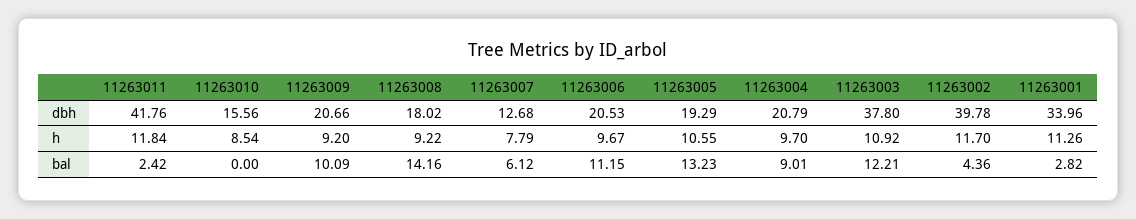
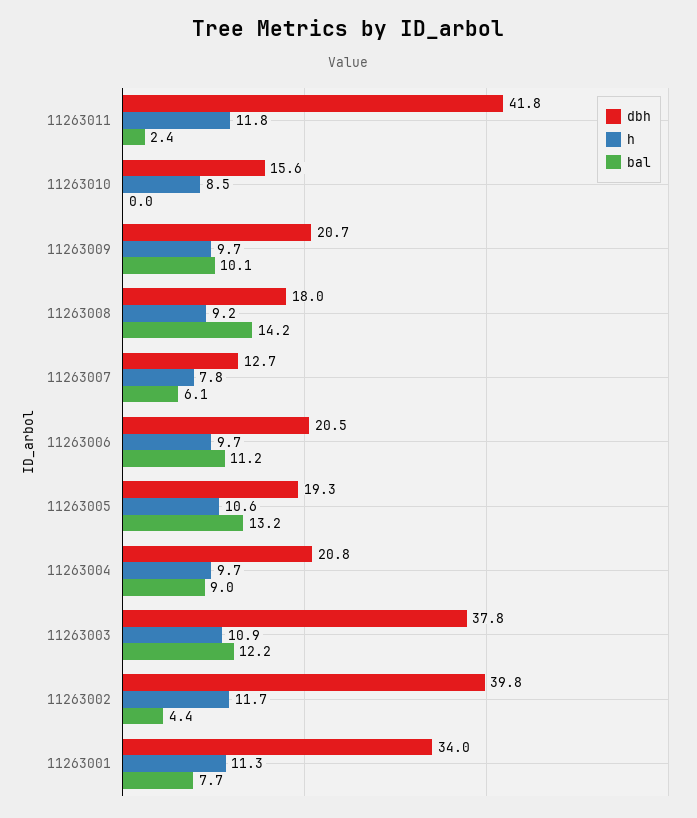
h, 11263009: 9.2 -> 9.7
bal, 11263001: 2.82 -> 7.7

